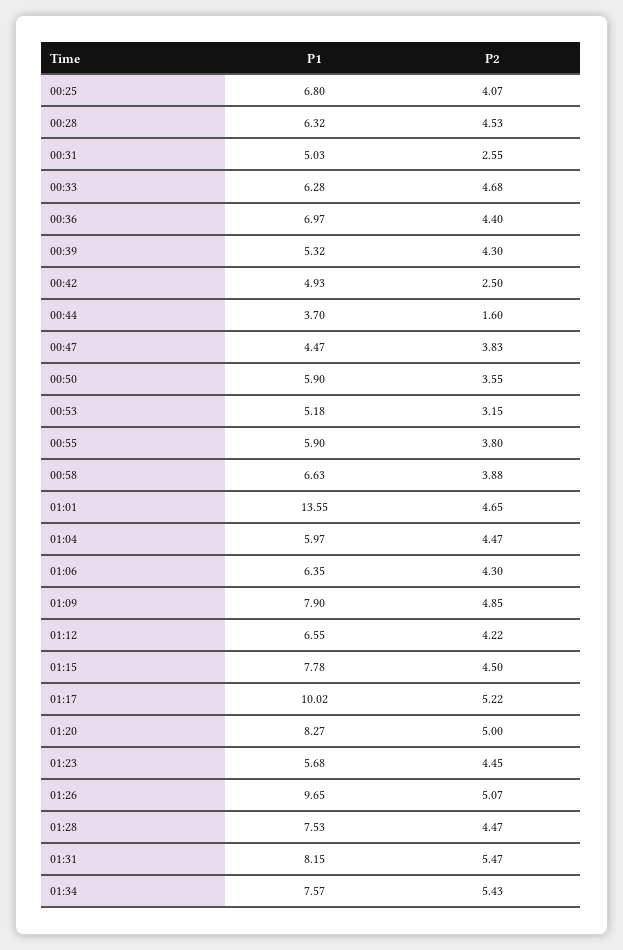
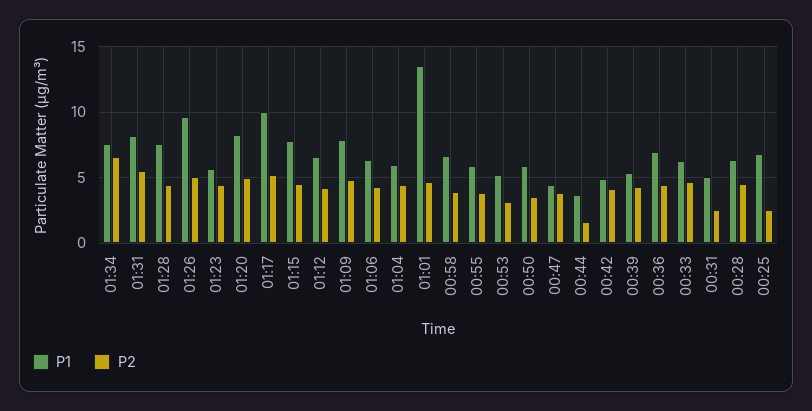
P2, 00:25: 4.07 -> 2.5
P2, 00:42: 2.5 -> 4
P2, 01:34: 5.43 -> 6.5

